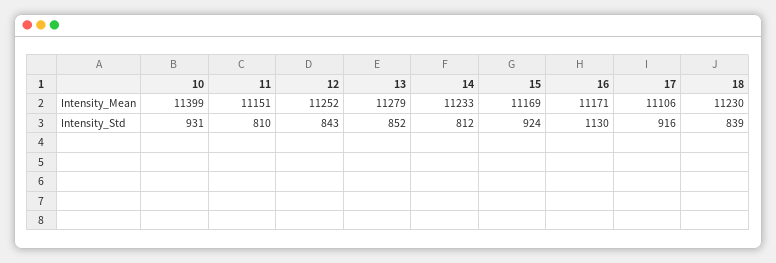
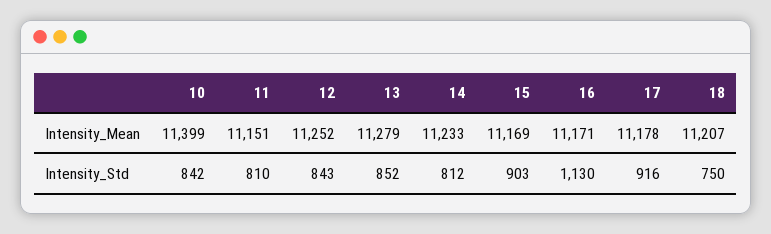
17, Intensity_Mean: 11106 -> 11178
18, Intensity_Mean: 11230 -> 11207
10, Intensity_Std: 931 -> 842
15, Intensity_Std: 924 -> 903
18, Intensity_Std: 839 -> 750

